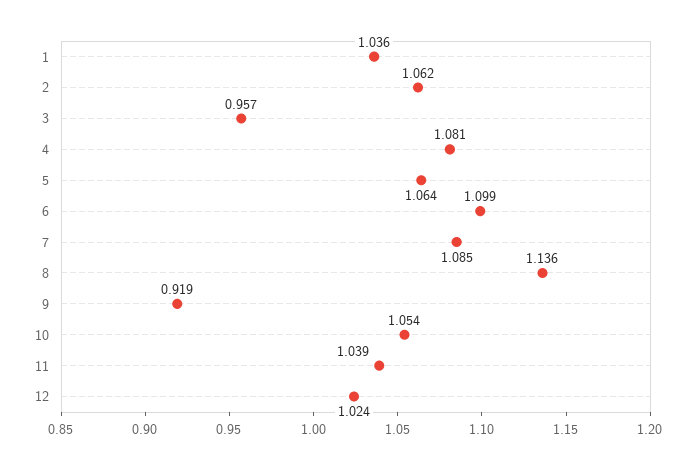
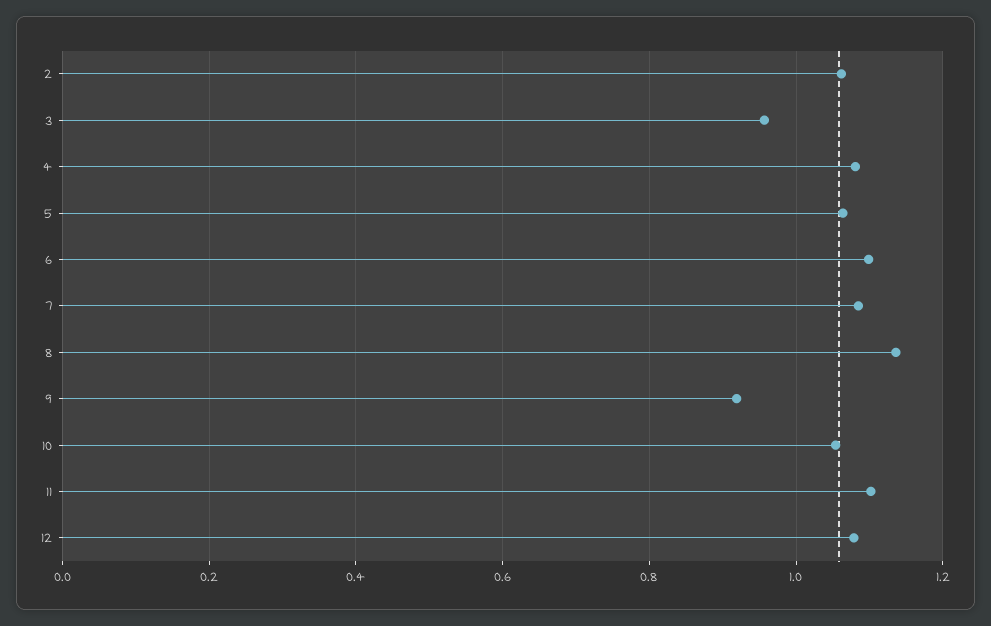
1: 1.036 -> none
11: 1.039 -> 1.1
12: 1.024 -> 1.08

